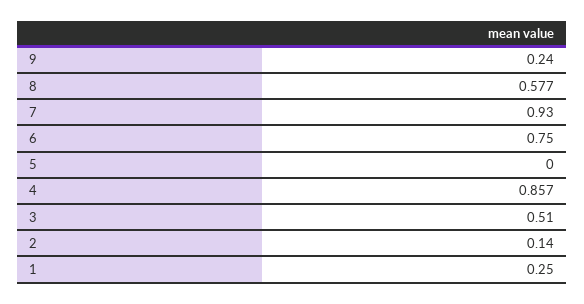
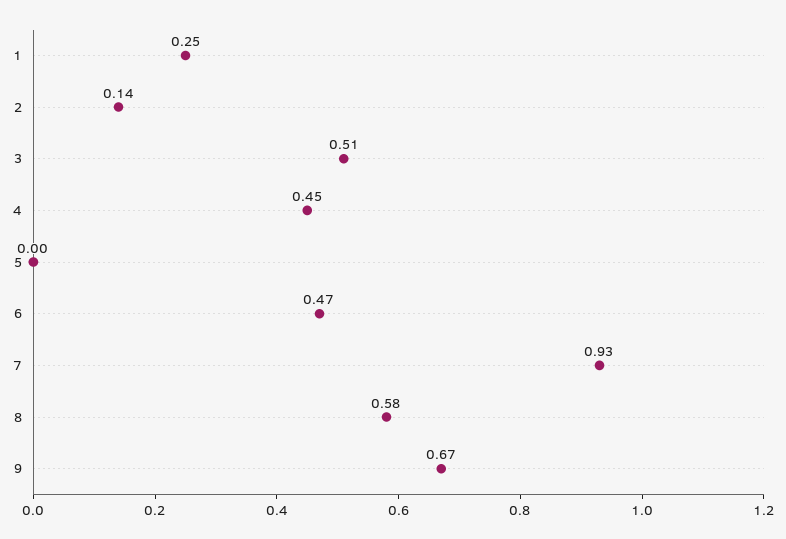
9: 0.24 -> 0.67
6: 0.75 -> 0.47
4: 0.857 -> 0.45

